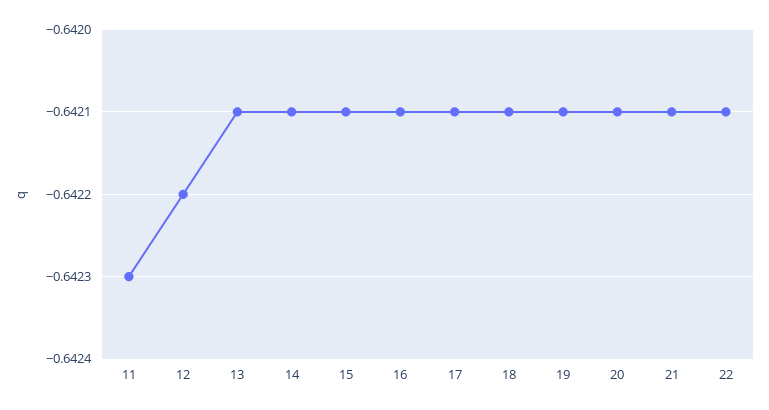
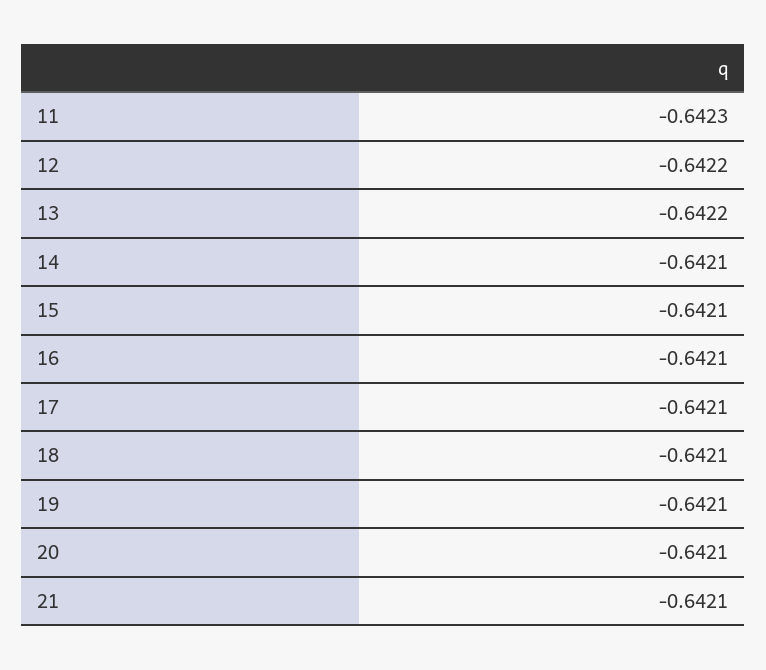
13: -0.6421 -> -0.6422
22: -0.6421 -> none

